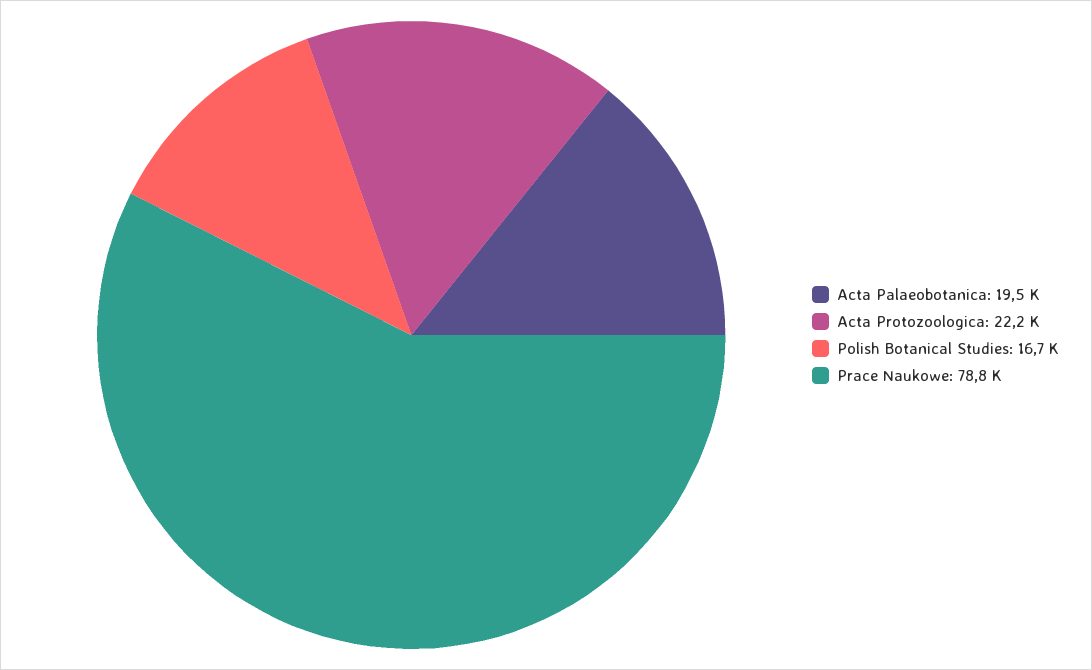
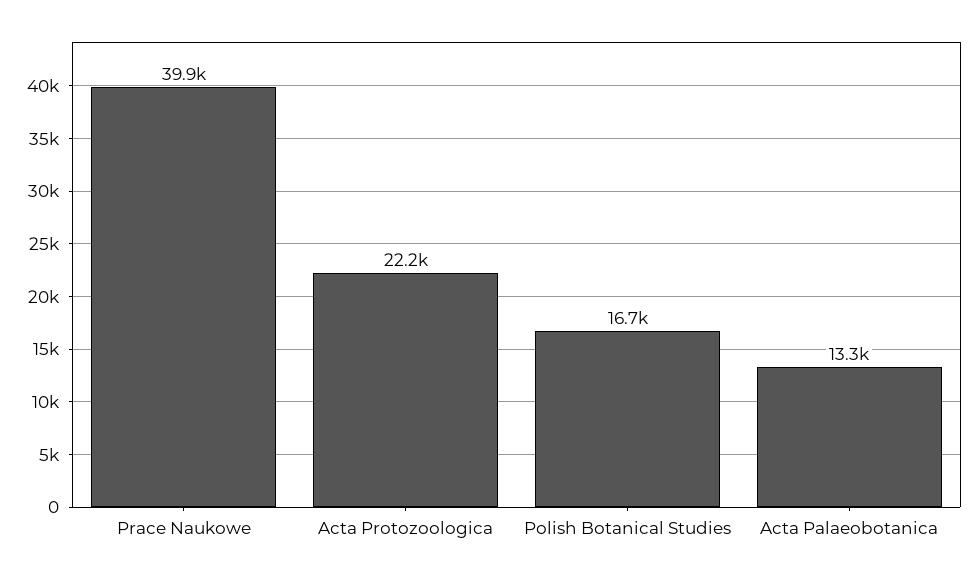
Acta Palaeobotanica: 19500 -> 13300
Prace Naukowe: 78800 -> 39900

